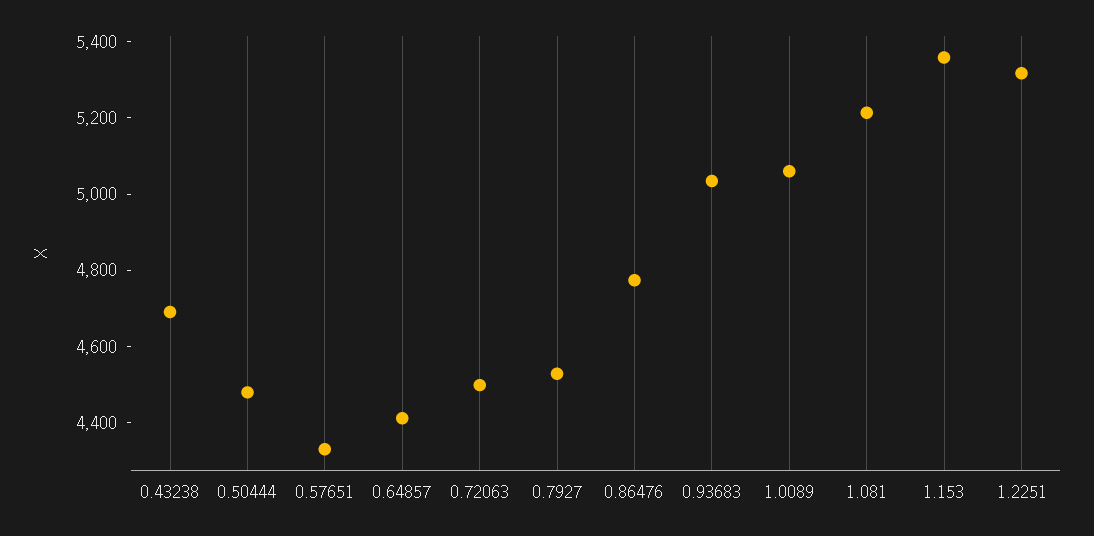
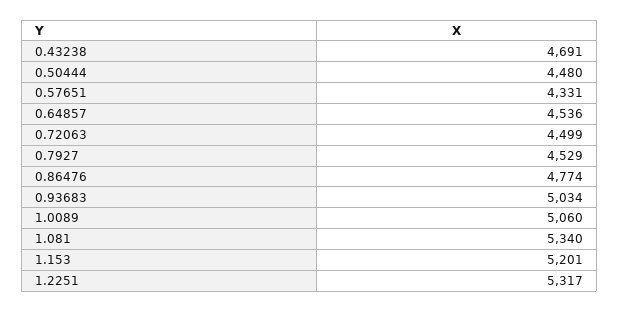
0.64857: 4400 -> 4536
1.081: 5200 -> 5340
1.153: 5350 -> 5201

